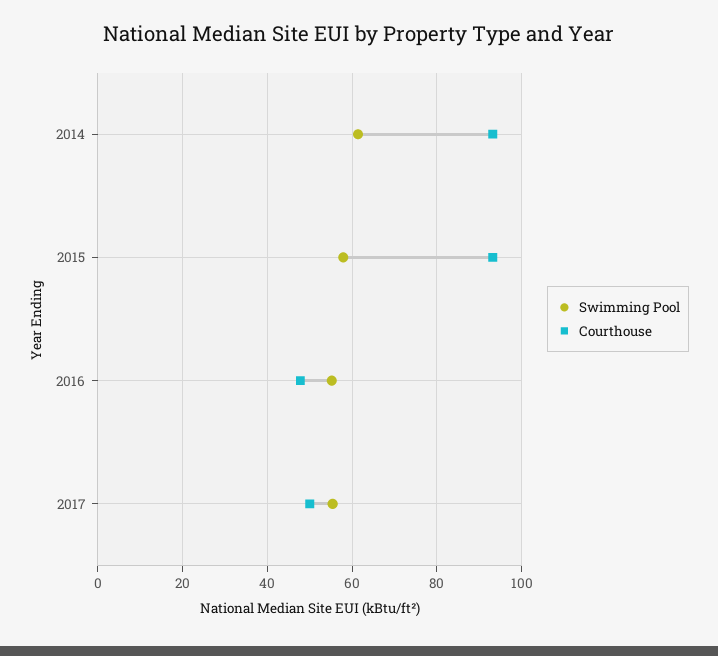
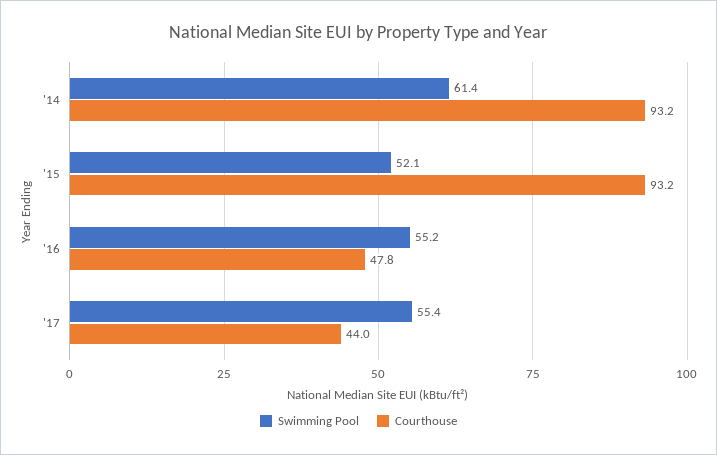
Swimming Pool, 2015: 58 -> 52.1
Courthouse, 2017: 50 -> 44

